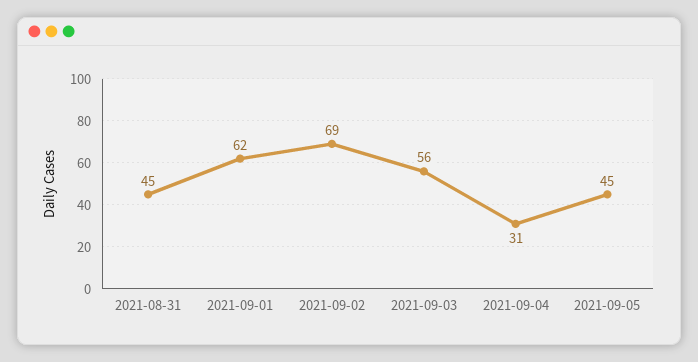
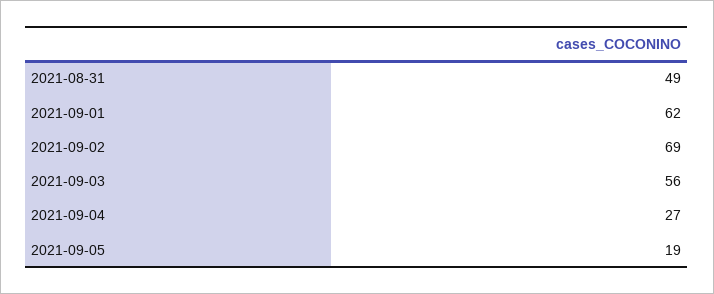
2021-08-31: 45 -> 49
2021-09-04: 31 -> 27
2021-09-05: 45 -> 19

